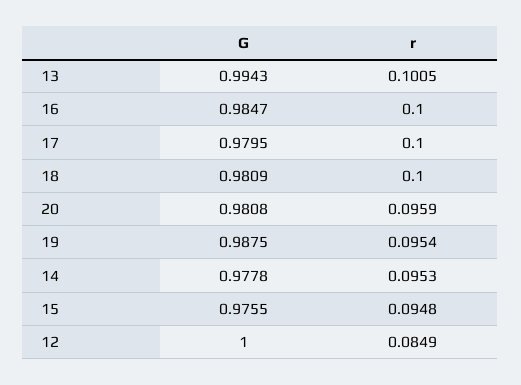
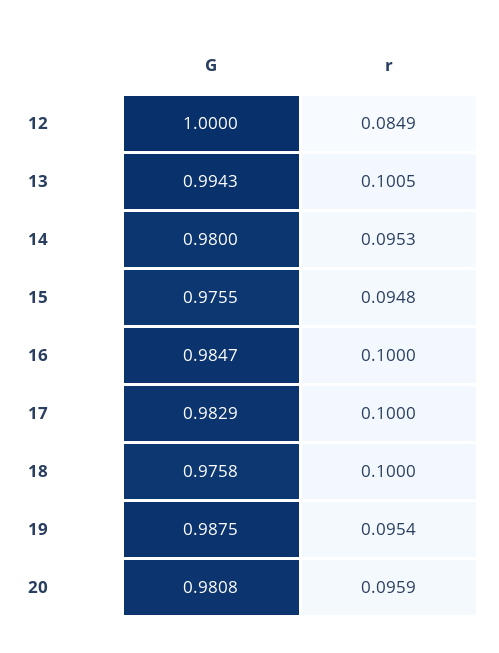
G, 17: 0.9795 -> 0.9829
G, 18: 0.9809 -> 0.9758
G, 14: 0.9778 -> 0.98

